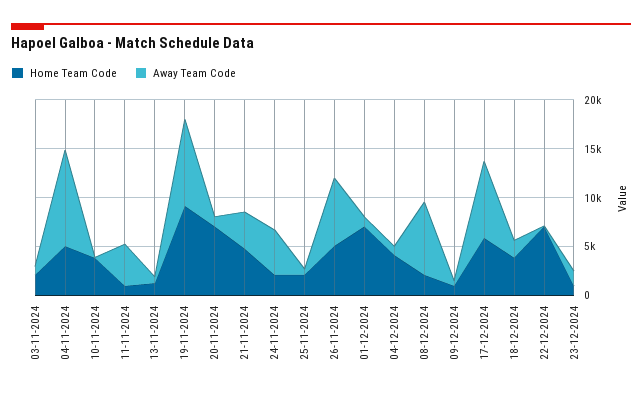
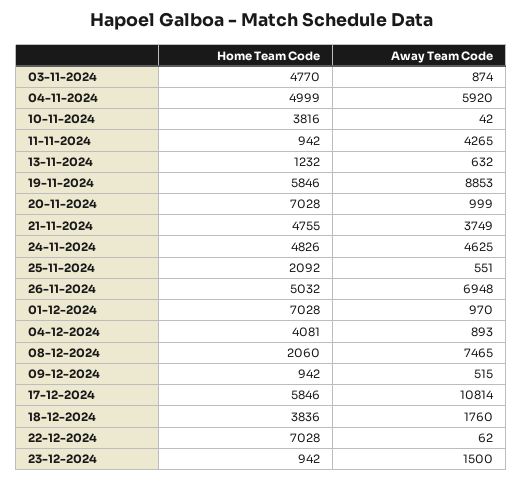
Home Team Code, 03-11-2024: 2000 -> 4770
Away Team Code, 04-11-2024: 10000 -> 5920
Home Team Code, 19-11-2024: 9000 -> 5846
Home Team Code, 24-11-2024: 2000 -> 4826
Away Team Code, 17-12-2024: 8000 -> 10814

